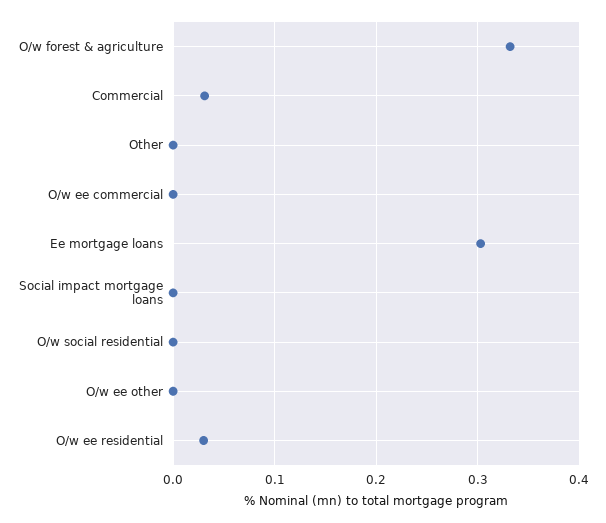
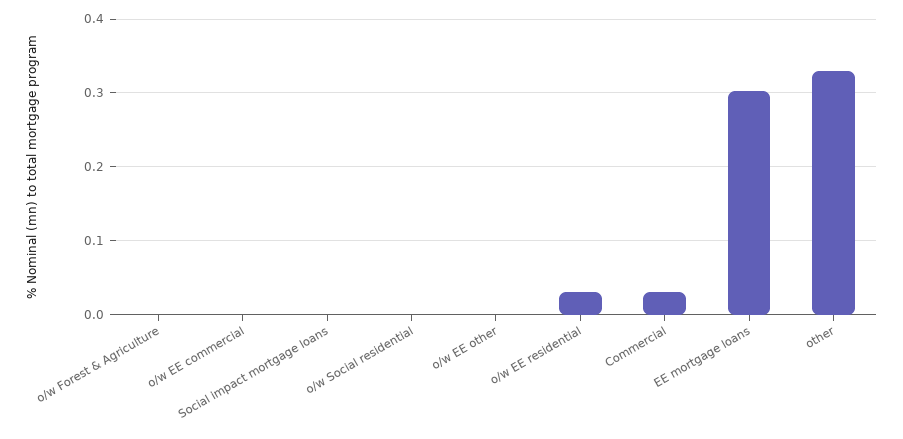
O/w forest & agriculture: 0.33 -> 0
Other: 0 -> 0.33

